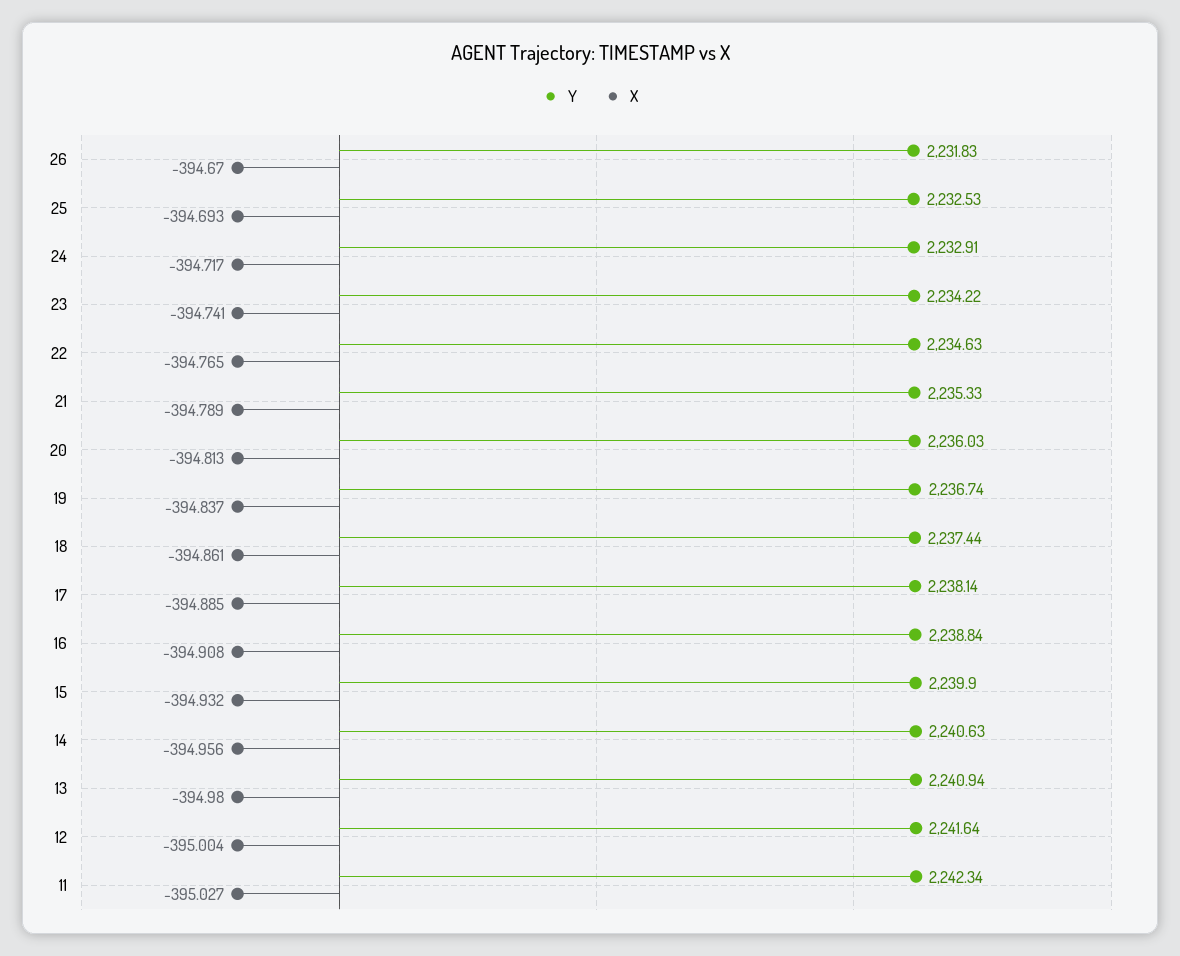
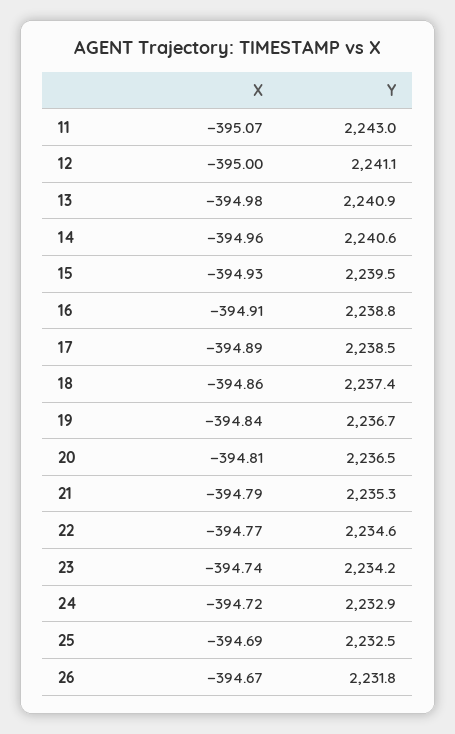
Y, 20: 2236.03 -> 2236.5
Y, 17: 2238.14 -> 2238.5
Y, 15: 2239.9 -> 2239.5
Y, 12: 2241.64 -> 2241.1
Y, 11: 2242.34 -> 2243
X, 11: -395.027 -> -395.07

